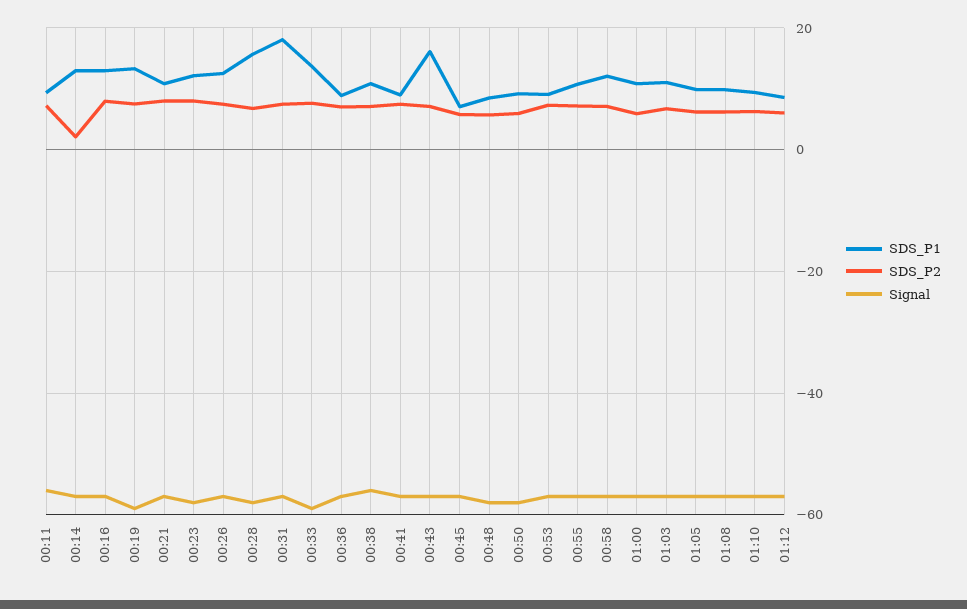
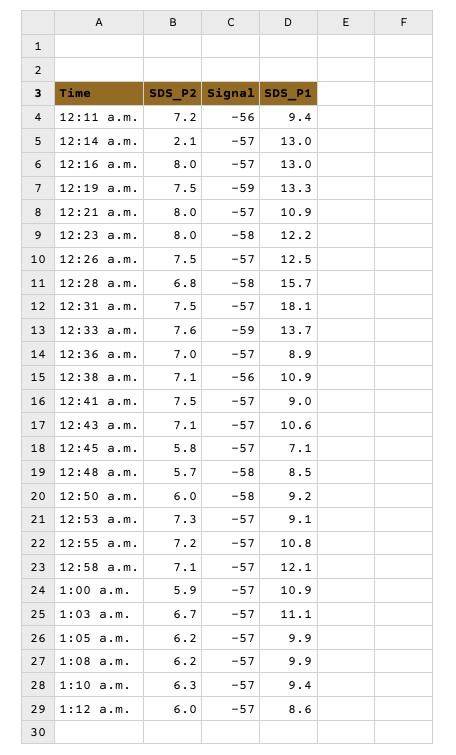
SDS_P1, 00:43: 16 -> 10.6

